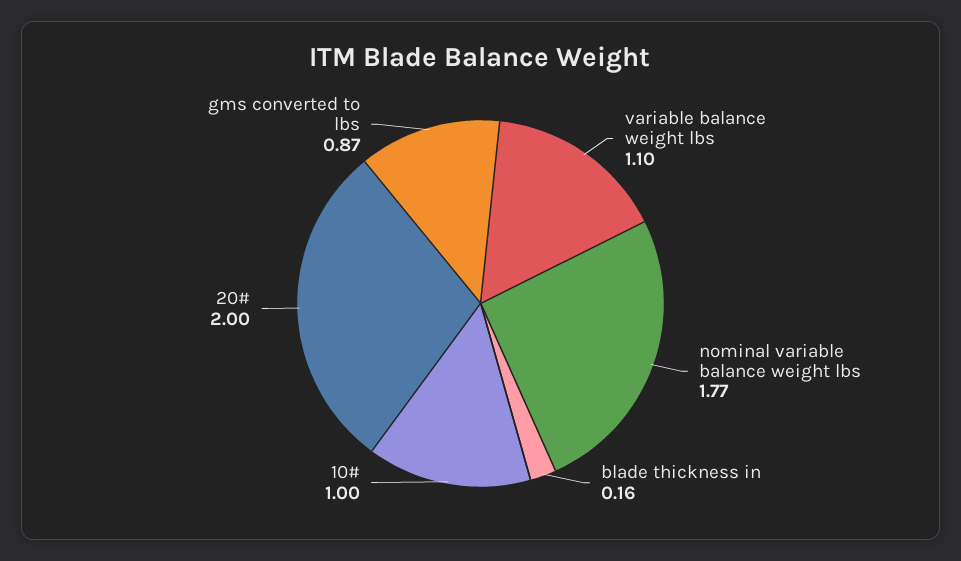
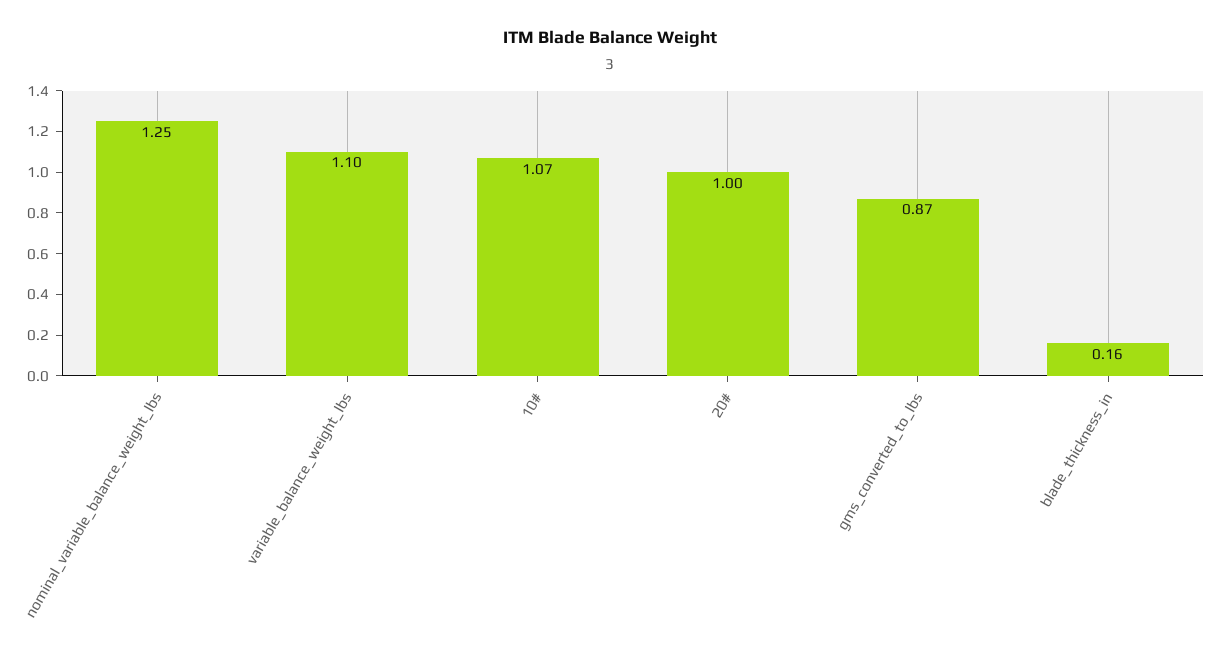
nominal variable balance weight lbs: 1.77 -> 1.25
10#: 1 -> 1.07
20#: 2 -> 1

